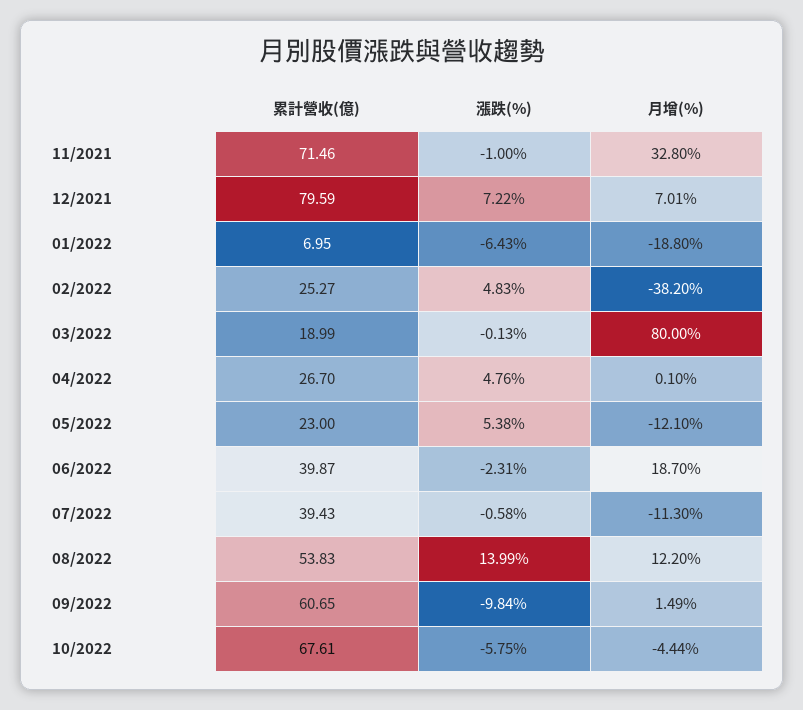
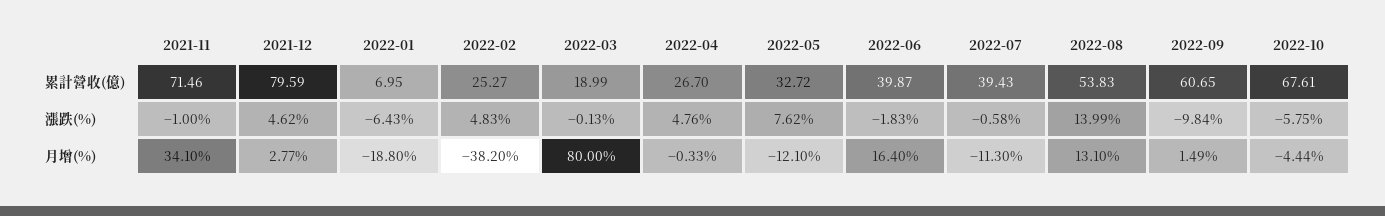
月增(%), 11/2021: 32.8 -> 34.1
漲跌(%), 12/2021: 7.22 -> 4.62
月增(%), 12/2021: 7.01 -> 2.77
月增(%), 04/2022: 0.1 -> -0.33
累計營收(億), 05/2022: 23 -> 32.72
漲跌(%), 05/2022: 5.38 -> 7.62
漲跌(%), 06/2022: -2.31 -> -1.83
月增(%), 06/2022: 18.7 -> 16.4
月增(%), 08/2022: 12.2 -> 13.1

